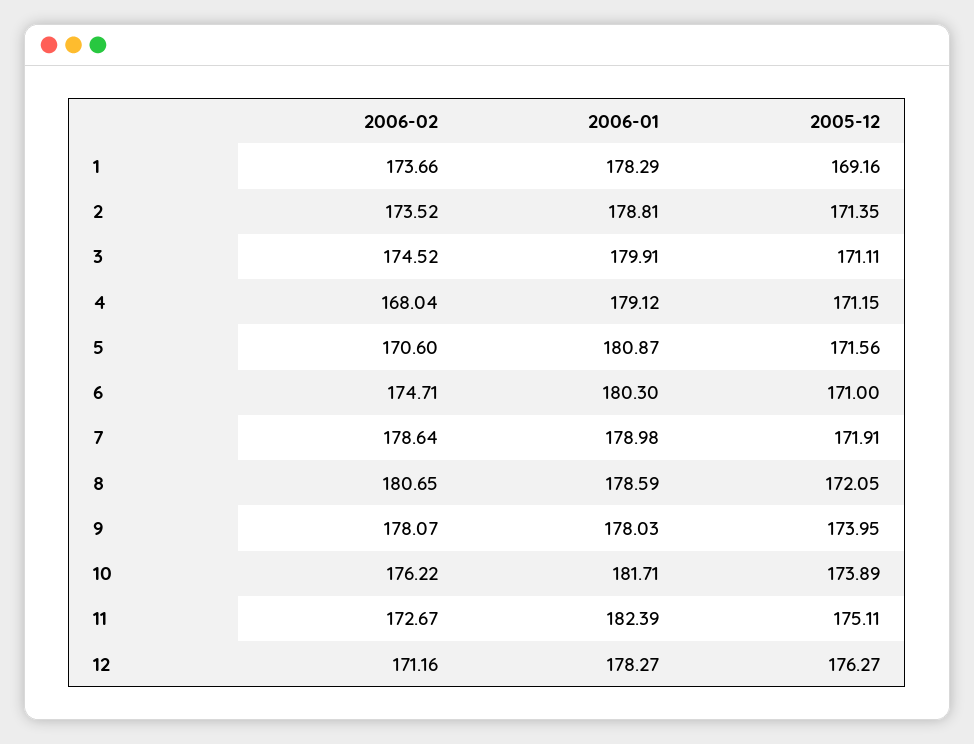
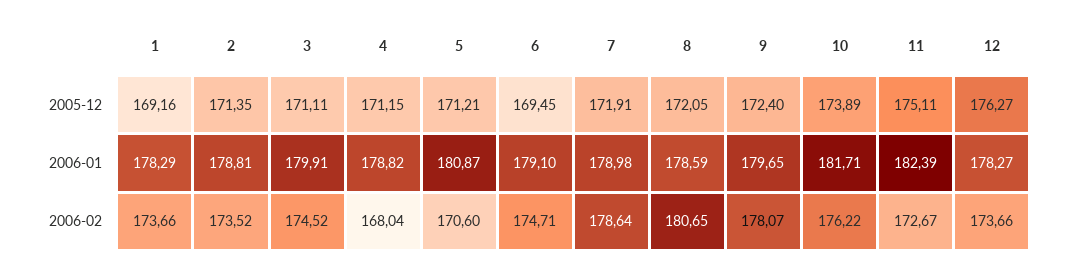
2006-01, 4: 179.12 -> 178.82
2005-12, 5: 171.56 -> 171.21
2006-01, 6: 180.3 -> 179.1
2005-12, 6: 171 -> 169.45
2006-01, 9: 178.03 -> 179.65
2005-12, 9: 173.95 -> 172.4
2006-02, 12: 171.16 -> 173.66

